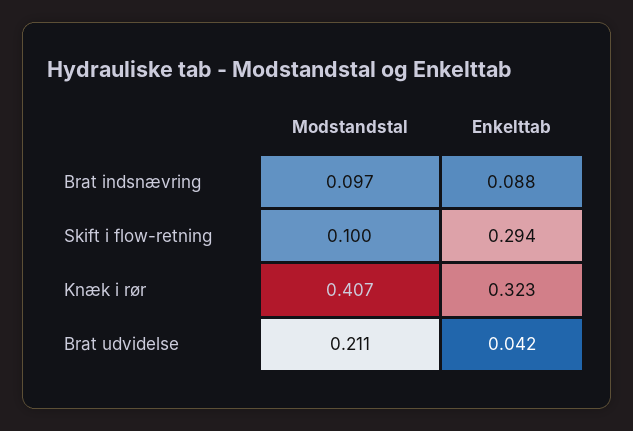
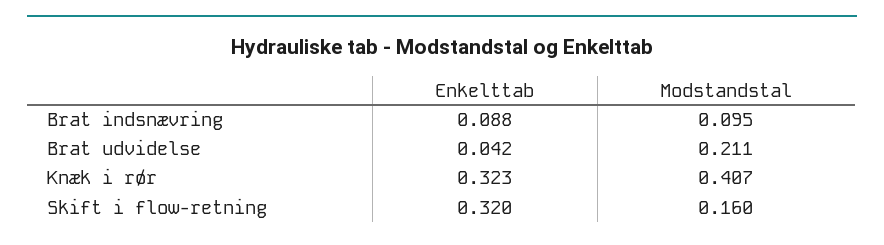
Modstandstal, Brat indsnævring: 0.097 -> 0.095
Modstandstal, Skift i flow-retning: 0.1 -> 0.16
Enkelttab, Skift i flow-retning: 0.294 -> 0.32

